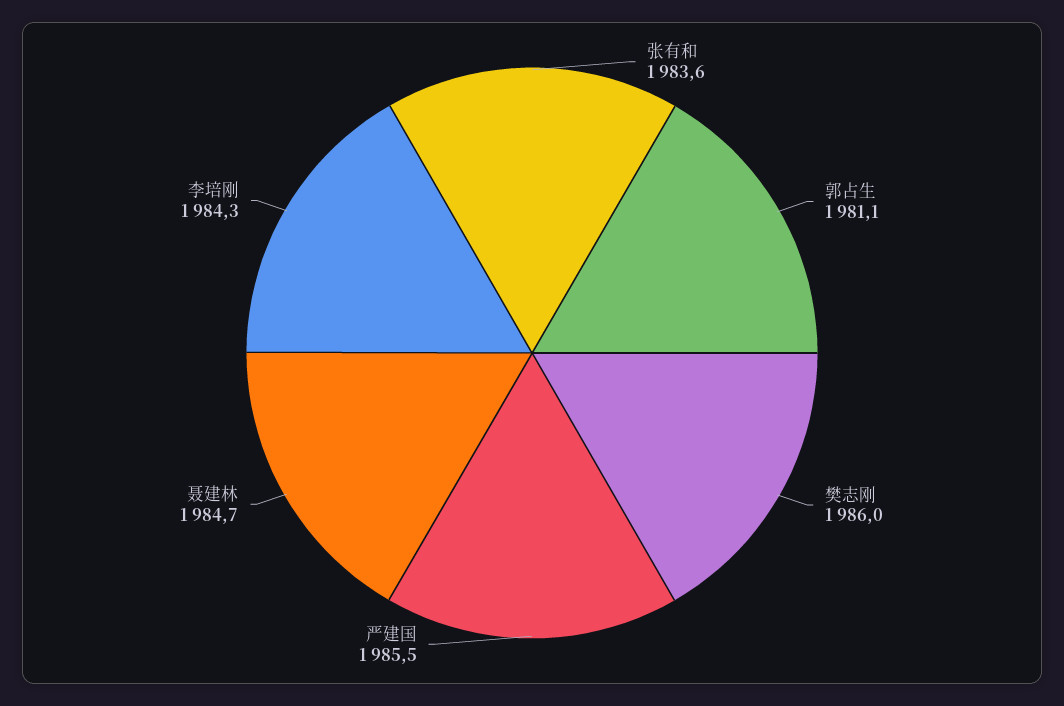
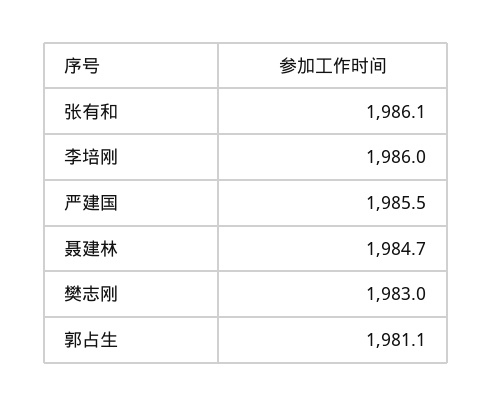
张有和: 1983.6 -> 1986.1
樊志刚: 1986 -> 1983
李培刚: 1984.3 -> 1986

